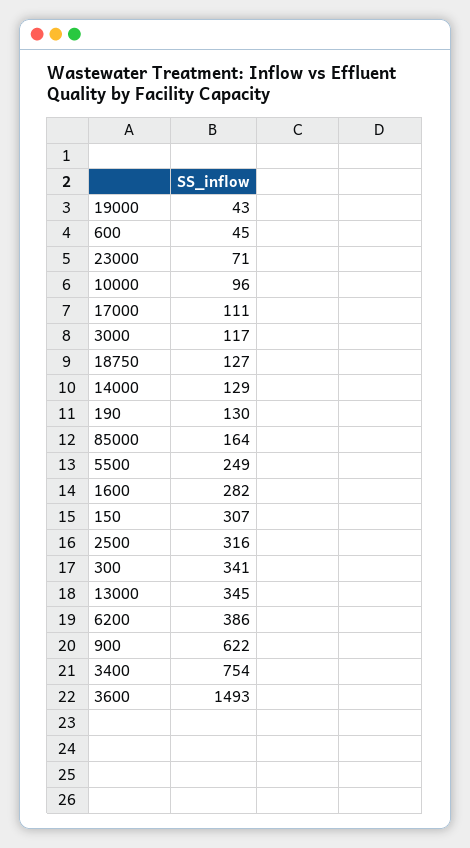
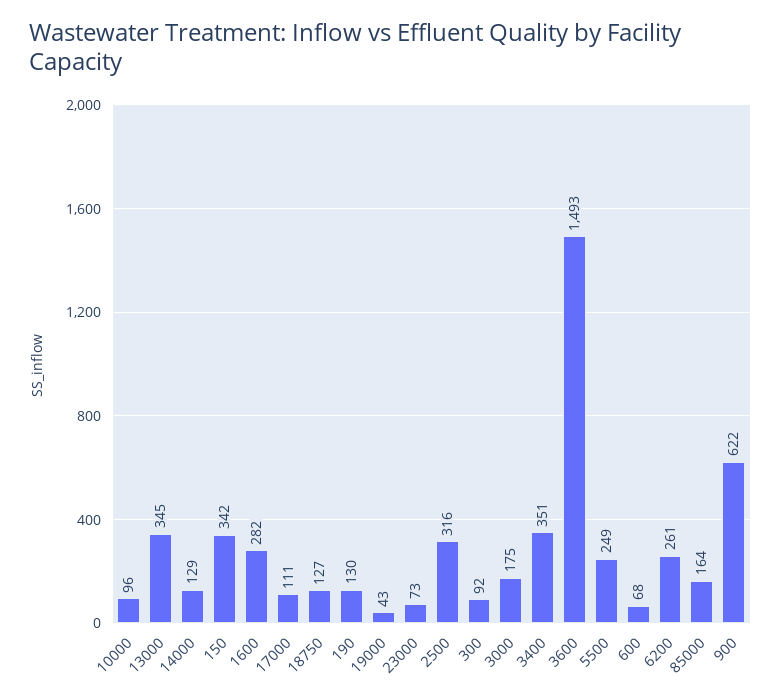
600: 45 -> 68
23000: 71 -> 73
3000: 117 -> 175
150: 307 -> 342
300: 341 -> 92
6200: 386 -> 261
3400: 754 -> 351

